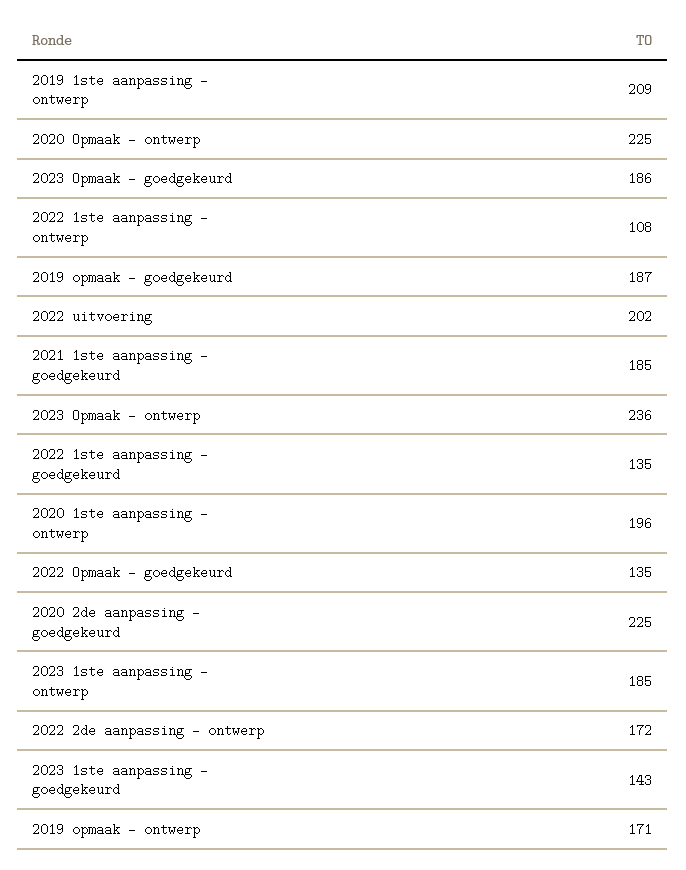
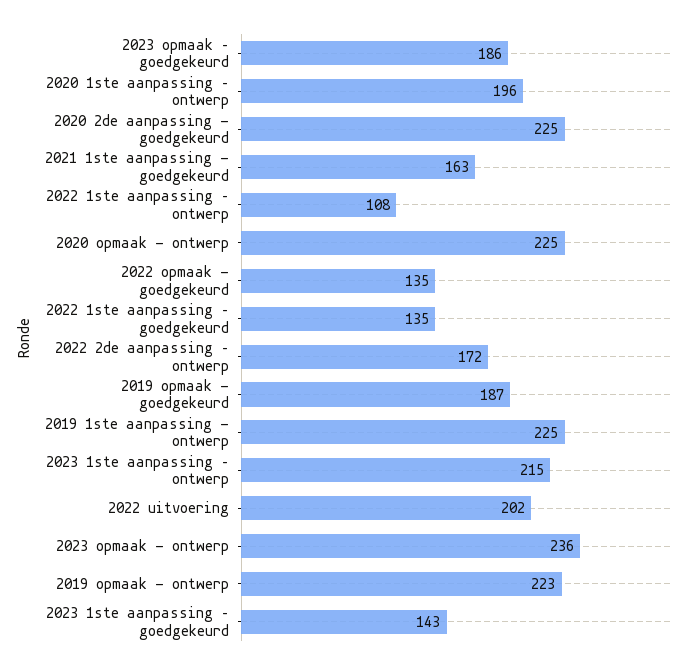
2019 1ste aanpassing - ontwerp: 209 -> 225
2021 1ste aanpassing - goedgekeurd: 185 -> 163
2023 1ste aanpassing – ontwerp: 185 -> 215
2019 opmaak - ontwerp: 171 -> 223

